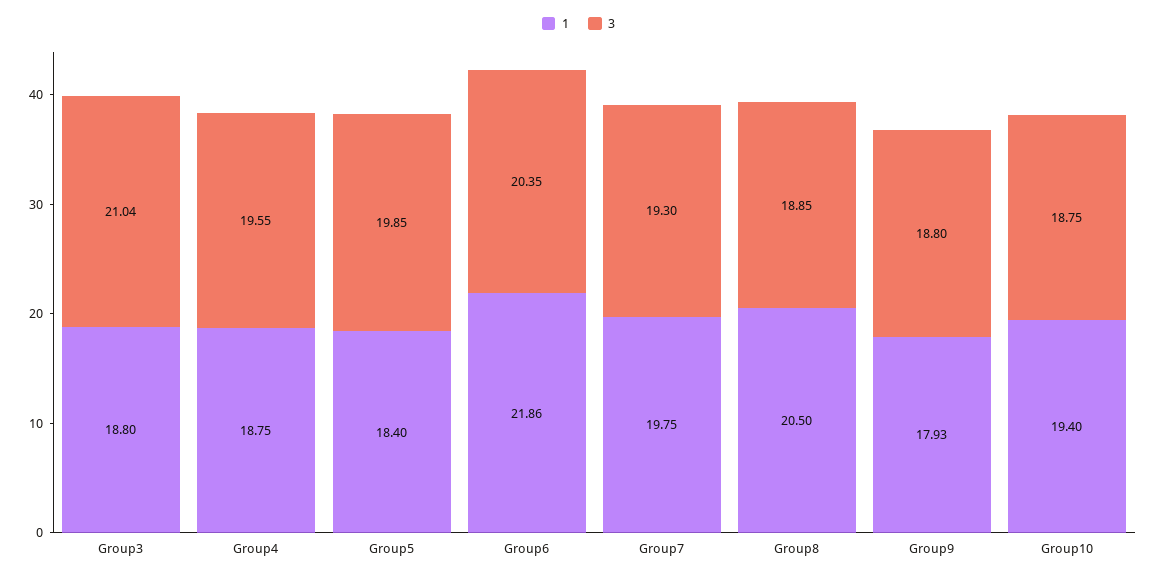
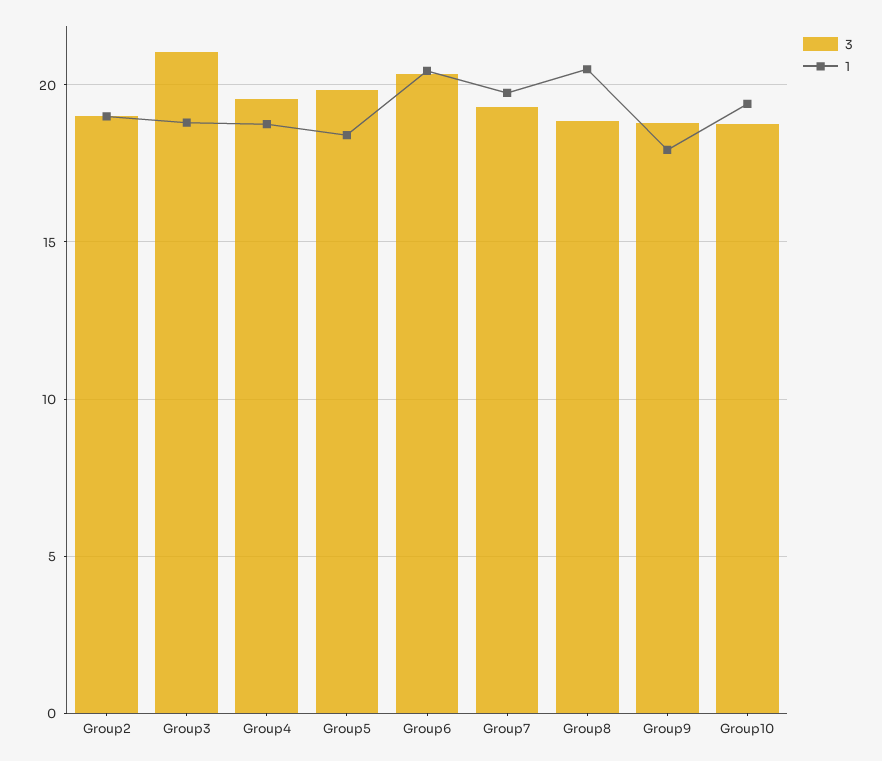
1, Group6: 21.86 -> 20.5
3, Group2: none -> 19
1, Group2: none -> 19

